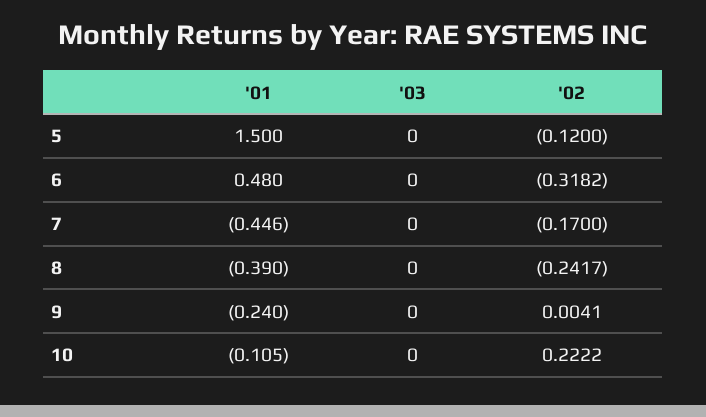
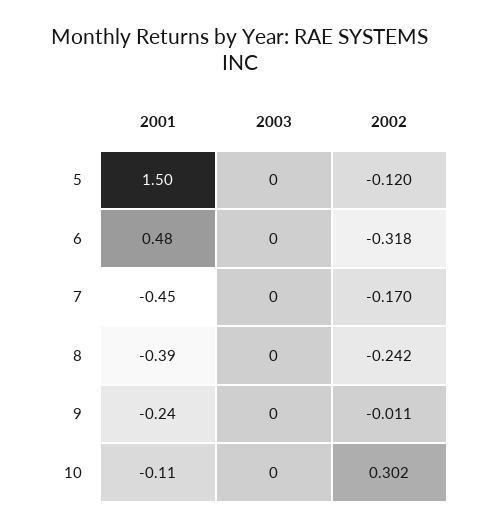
'02, 9: 0.0041 -> -0.011
'02, 10: 0.2222 -> 0.302

